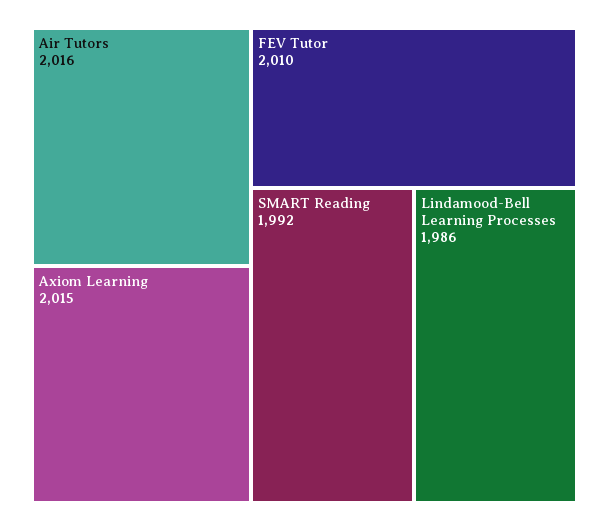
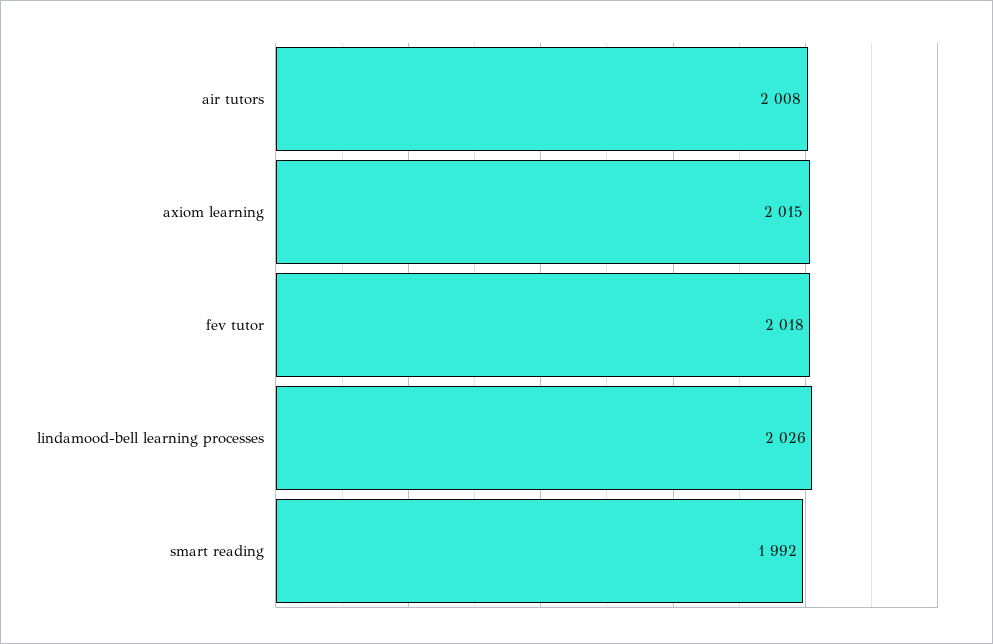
Air Tutors: 2016 -> 2008
FEV Tutor: 2010 -> 2018
Lindamood-Bell Learning Processes: 1986 -> 2026

